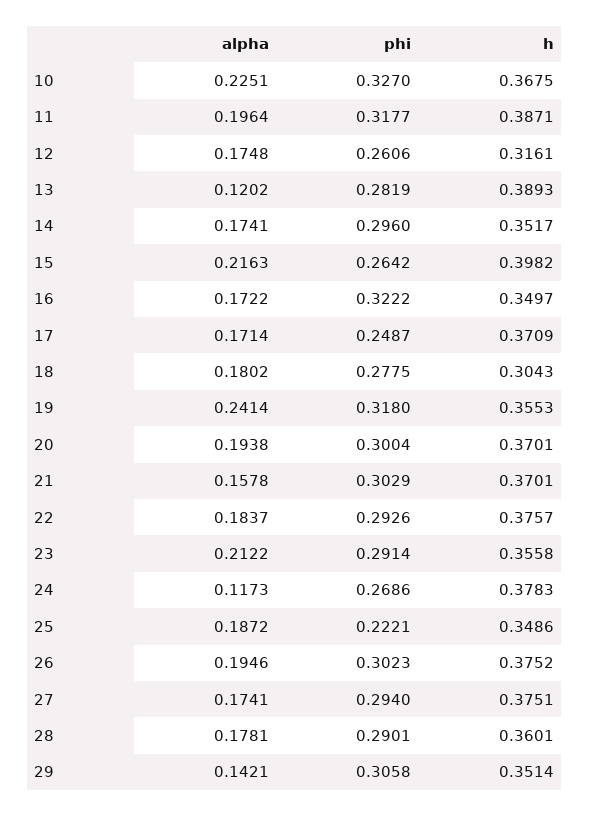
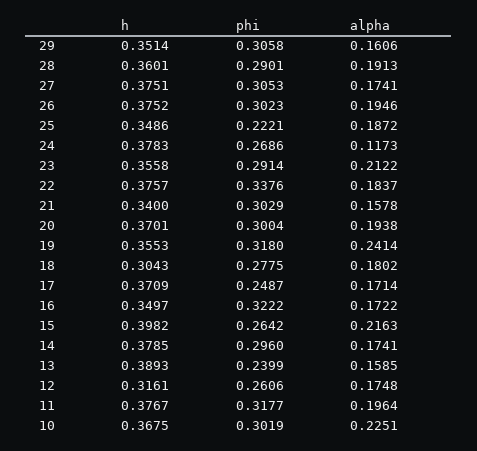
phi, 10: 0.327 -> 0.3019
h, 11: 0.3871 -> 0.3767
alpha, 13: 0.1202 -> 0.1585
phi, 13: 0.2819 -> 0.2399
h, 14: 0.3517 -> 0.3785
h, 21: 0.3701 -> 0.34
phi, 22: 0.2926 -> 0.3376
phi, 27: 0.294 -> 0.3053
alpha, 28: 0.1781 -> 0.1913
alpha, 29: 0.1421 -> 0.1606

